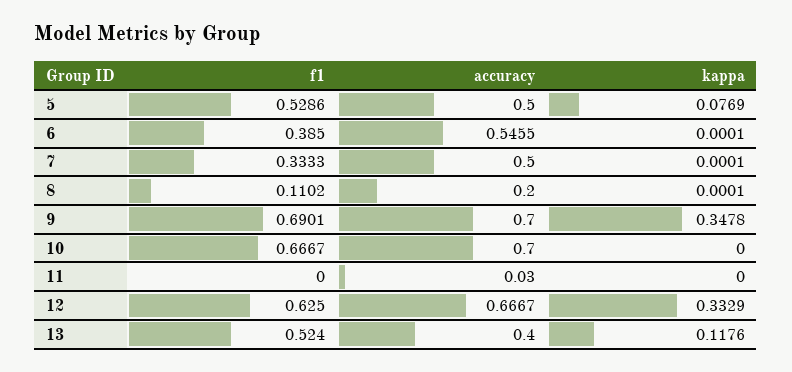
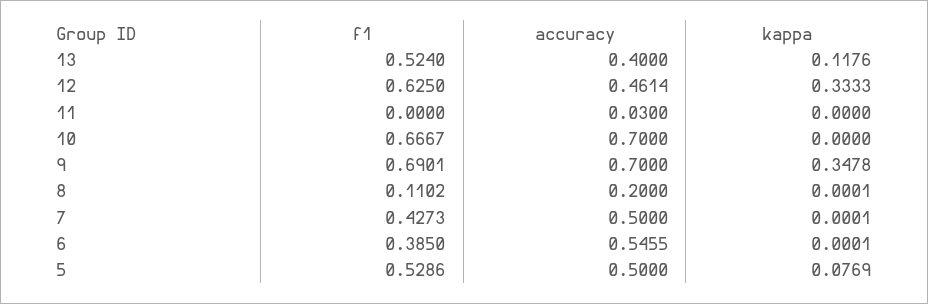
f1, 7: 0.3333 -> 0.4273
accuracy, 12: 0.6667 -> 0.4614
kappa, 12: 0.3329 -> 0.3333

